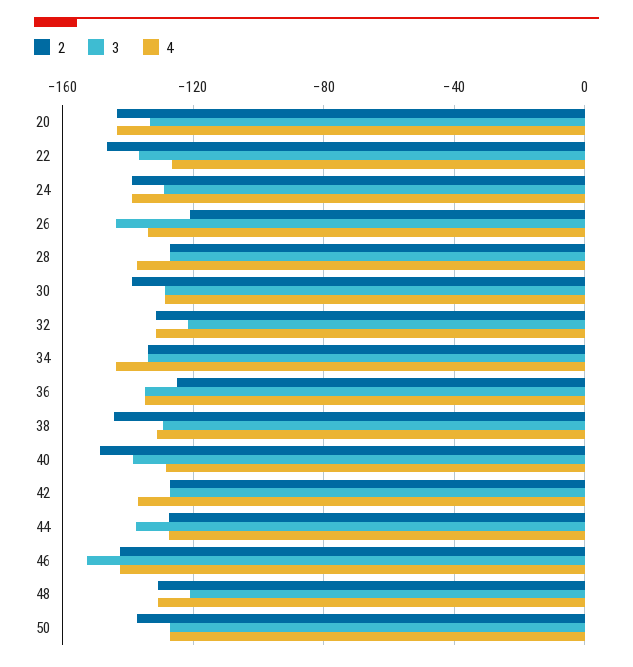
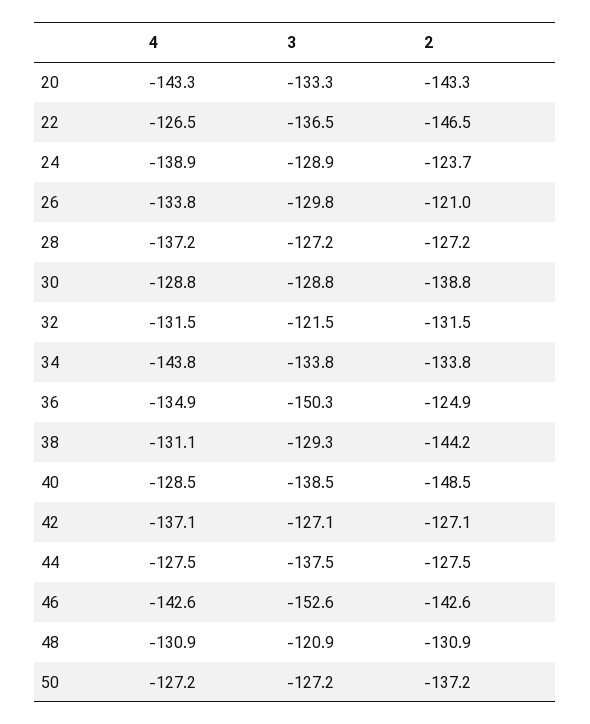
2, 24: -140 -> -123.7
3, 26: -145 -> -129.8
3, 36: -135 -> -150.3

